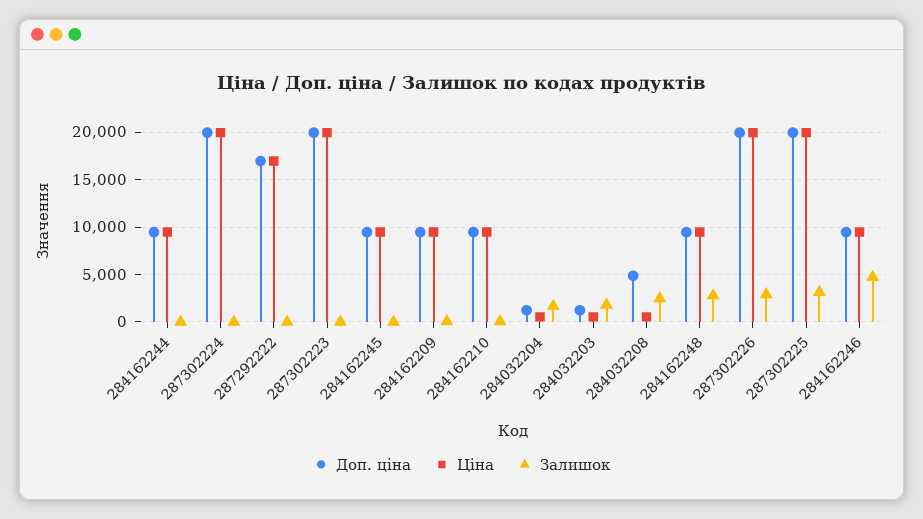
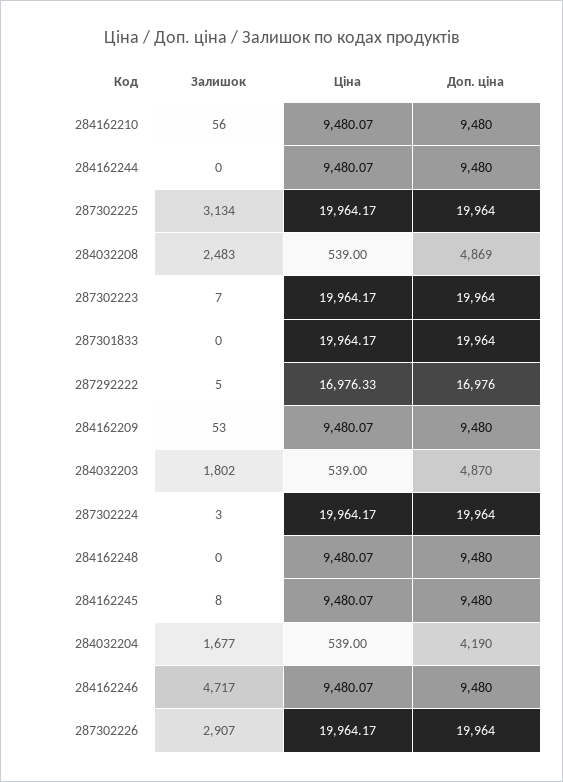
Доп. ціна, 284032204: 1000 -> 4190
Доп. ціна, 284032203: 1000 -> 4870
Залишок, 284162248: 3000 -> 0
Залишок, 287301833: none -> 0
Ціна, 287301833: none -> 19964.17
Доп. ціна, 287301833: none -> 19964

